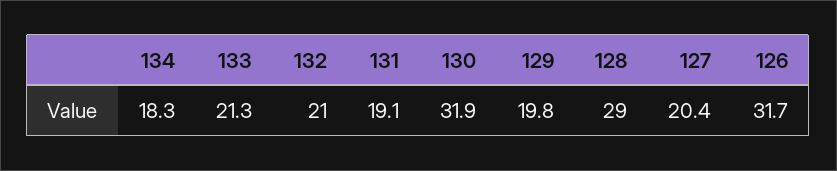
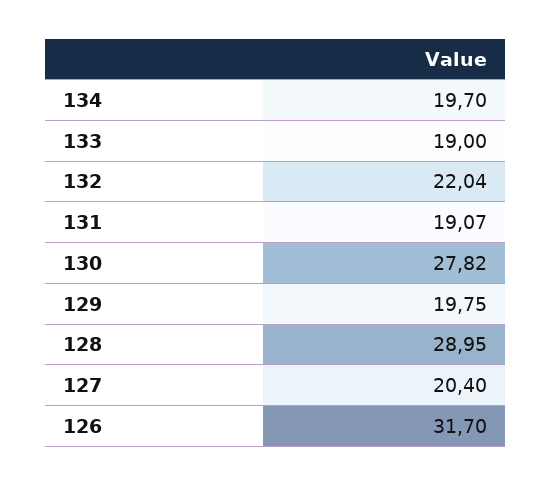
134: 18.3 -> 19.7
133: 21.3 -> 19
132: 21 -> 22.04
130: 31.9 -> 27.82

